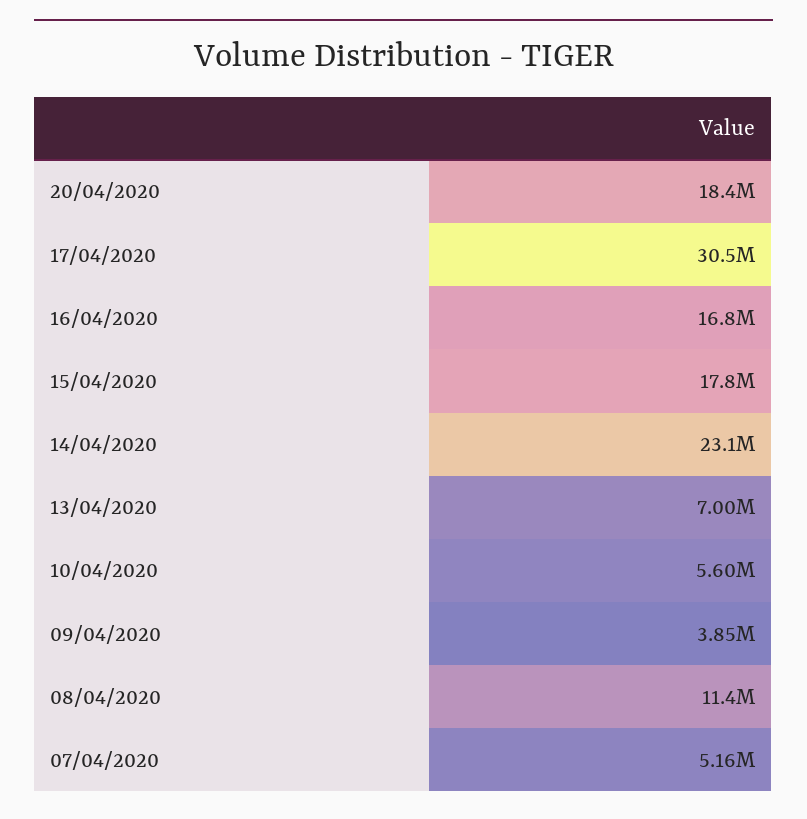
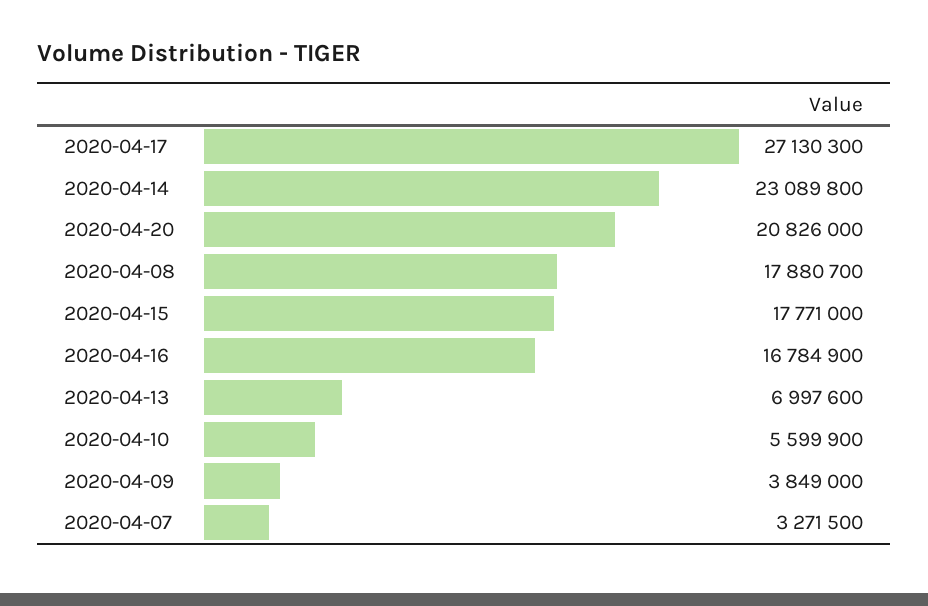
20/04/2020: 18400000 -> 20826000
17/04/2020: 30500000 -> 27130300
08/04/2020: 11400000 -> 17880700
07/04/2020: 5160000 -> 3271500

